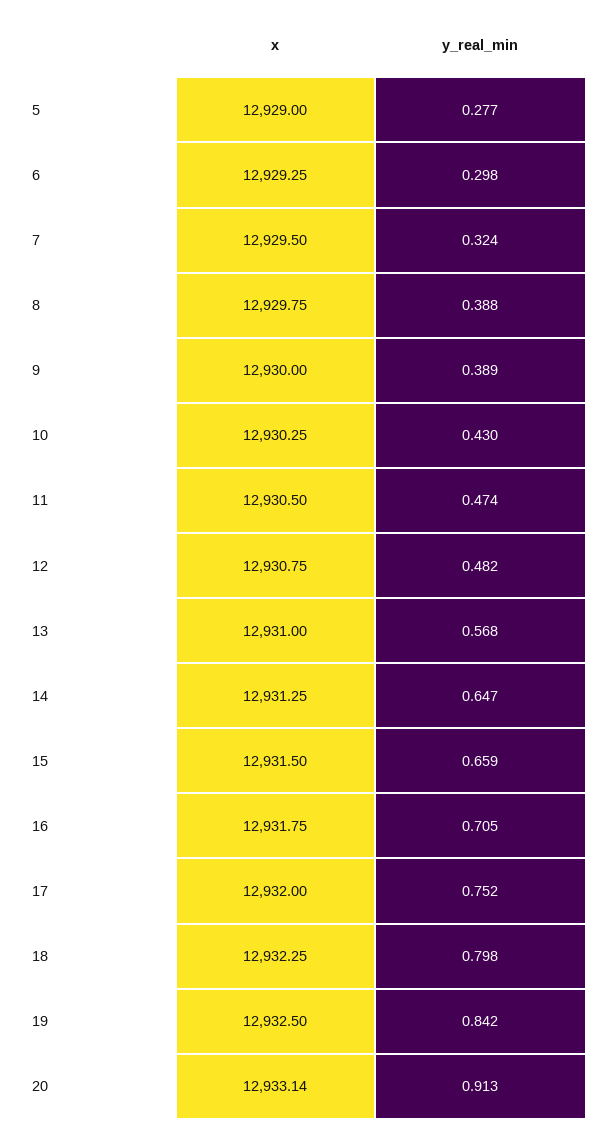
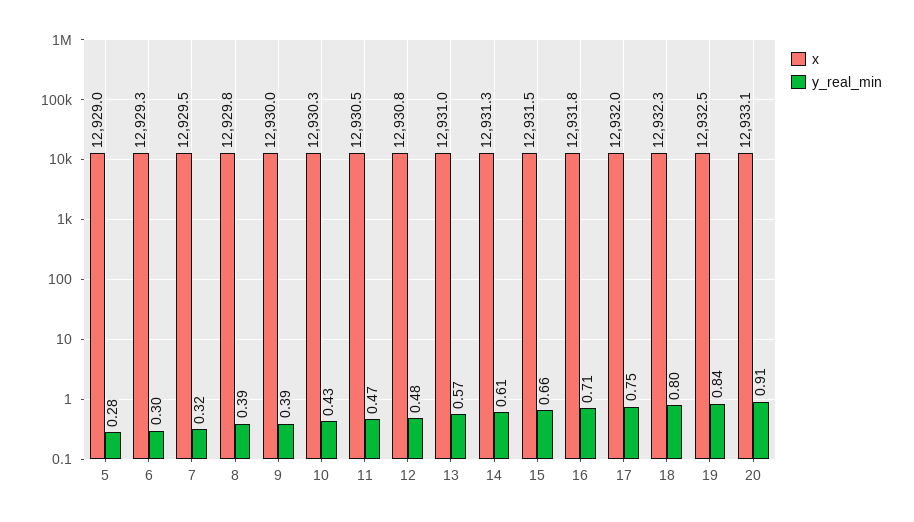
y_real_min, 14: 0.647 -> 0.61

